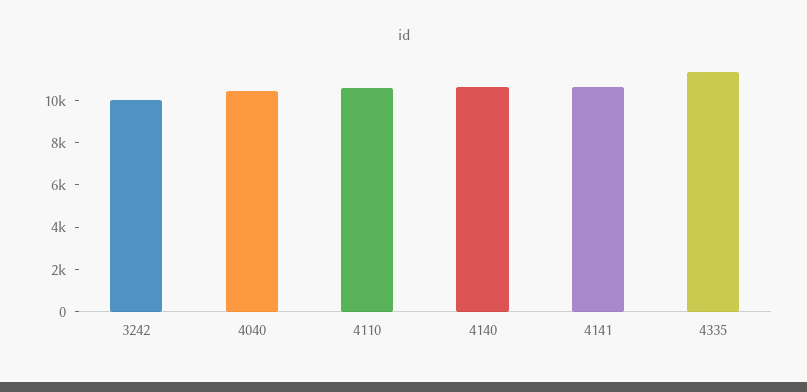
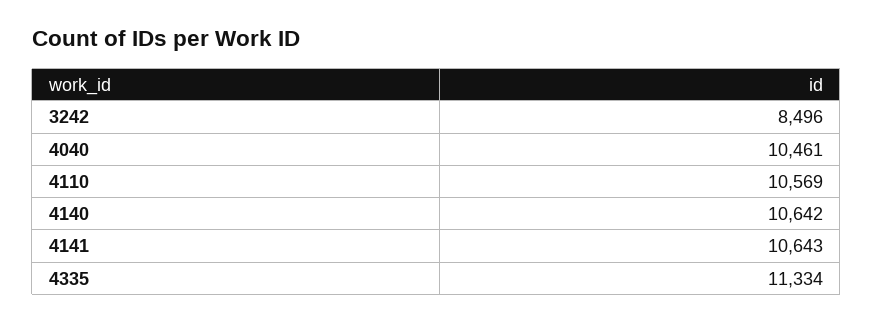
3242: 10000 -> 8496

